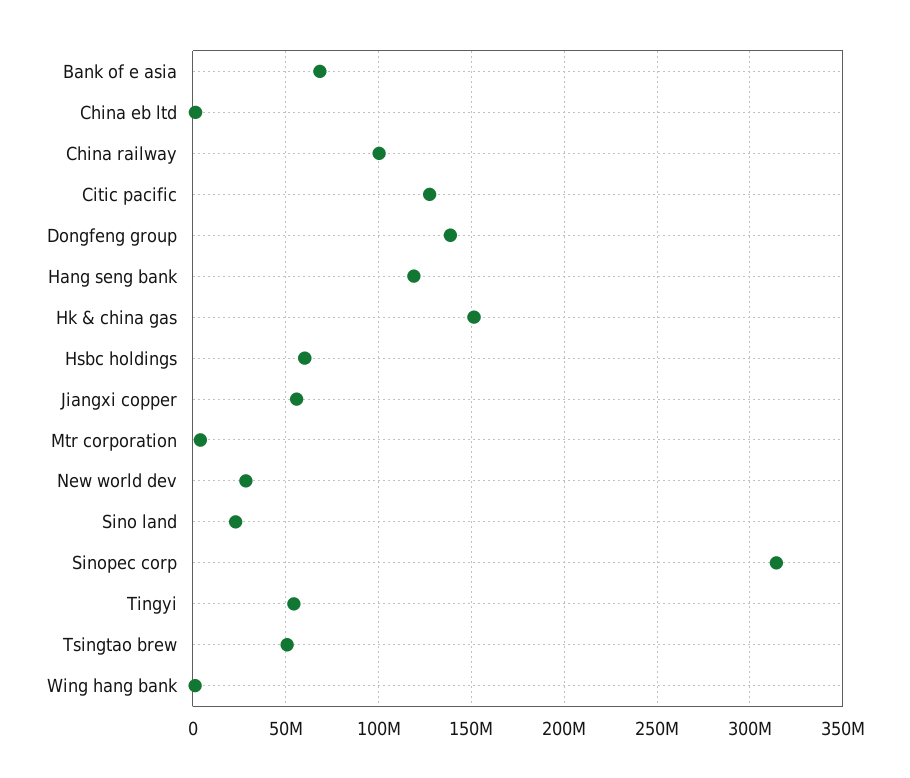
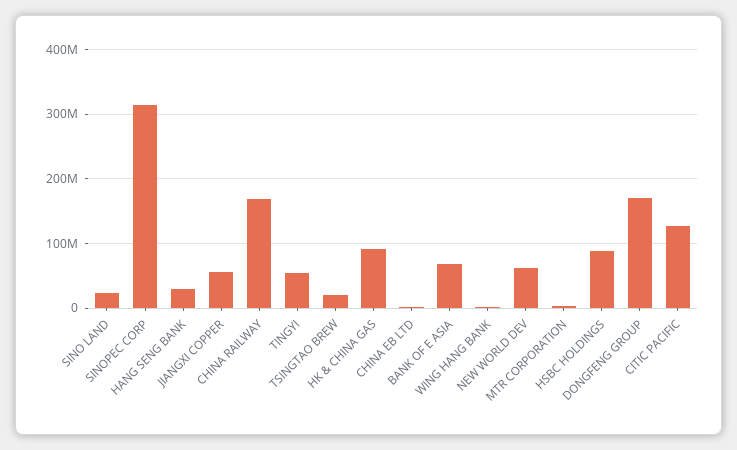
China railway: 100000000 -> 170000000
Dongfeng group: 140000000 -> 170000000
Hang seng bank: 120000000 -> 30000000
Hk & china gas: 150000000 -> 90000000
Hsbc holdings: 60000000 -> 90000000
New world dev: 30000000 -> 60000000
Tsingtao brew: 50000000 -> 20000000

